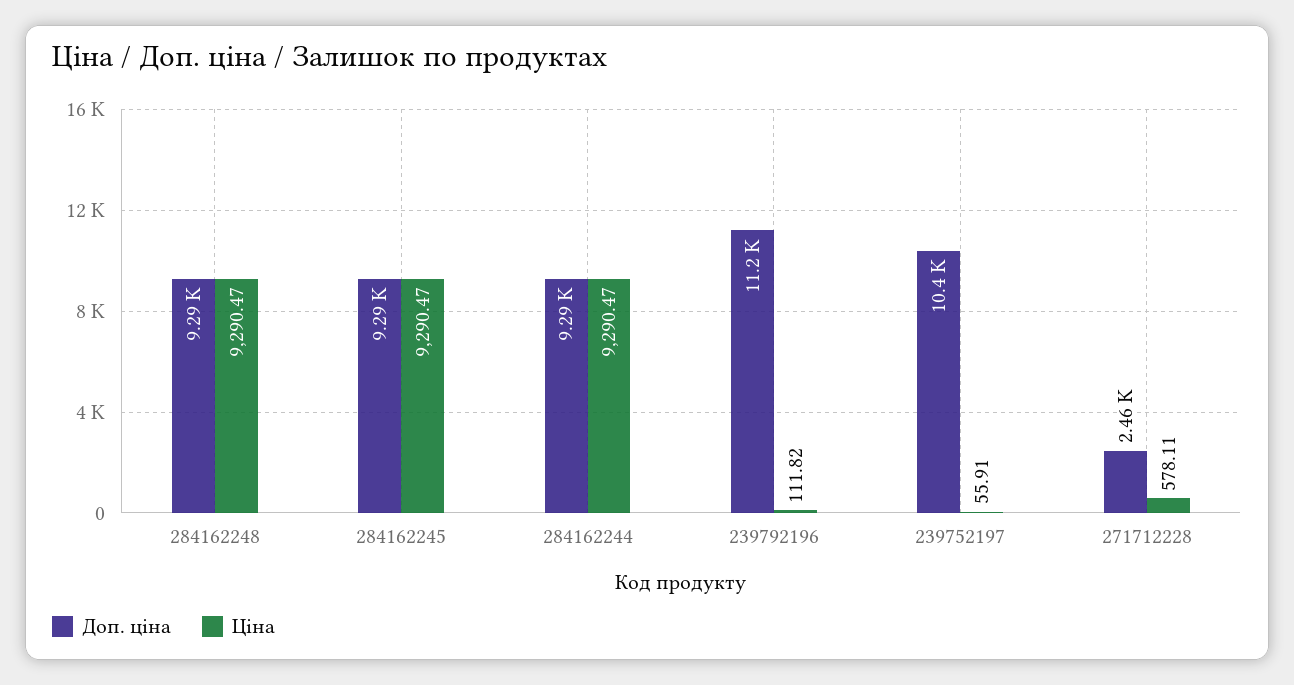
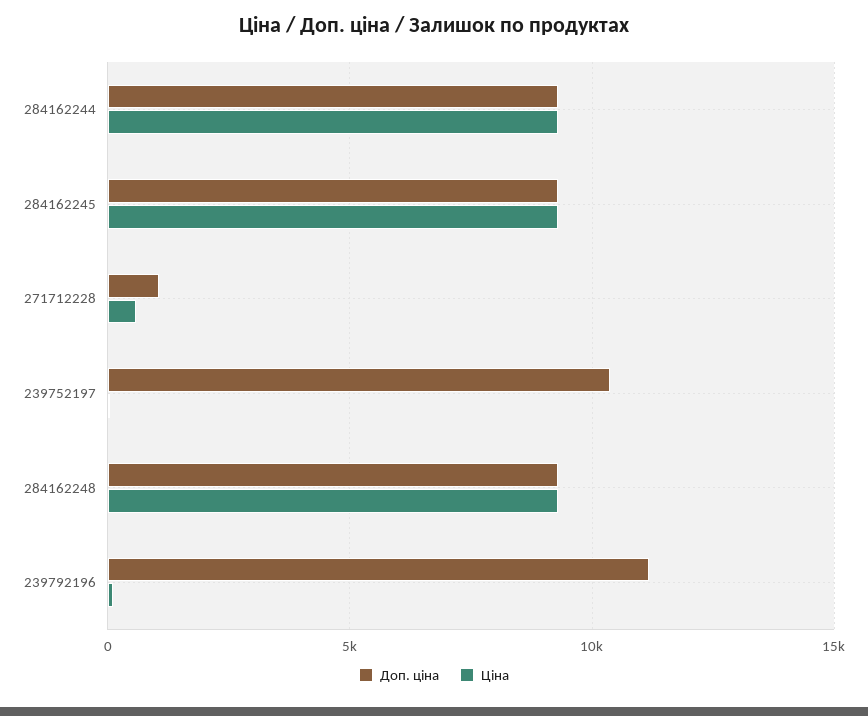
Доп. ціна, 271712228: 2460 -> 1000

